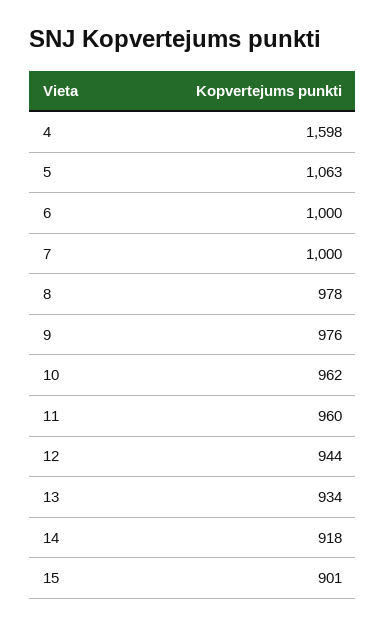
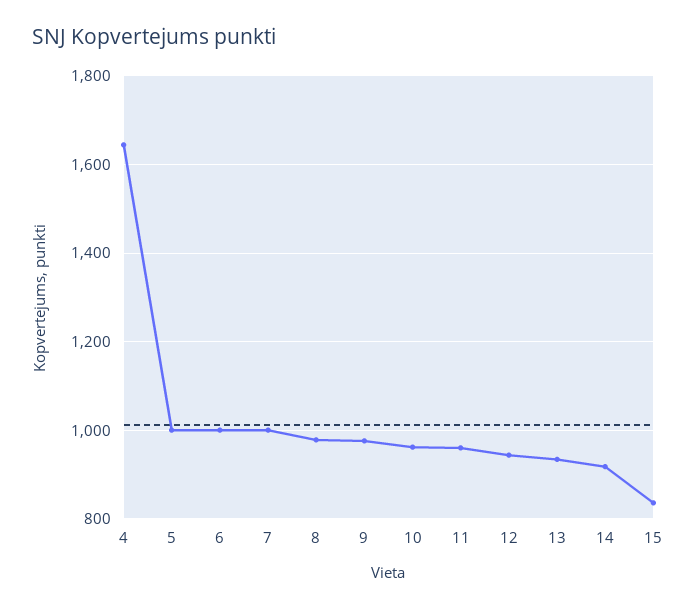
4: 1598 -> 1640
5: 1063 -> 1000
15: 901 -> 840

